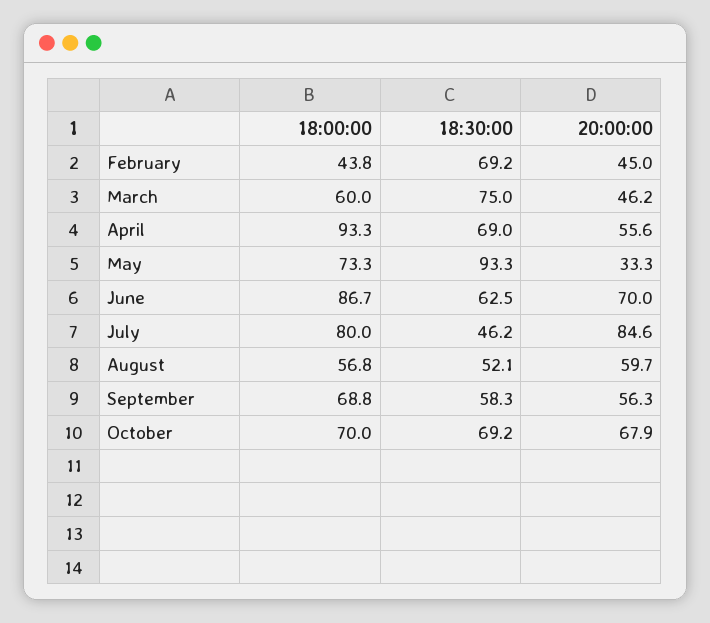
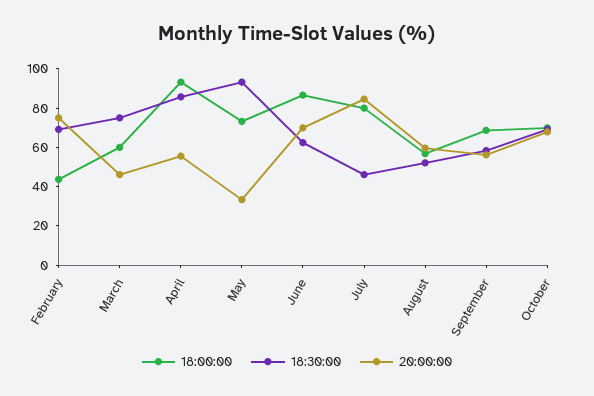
20:00:00, February: 45 -> 75
18:30:00, April: 69 -> 85

